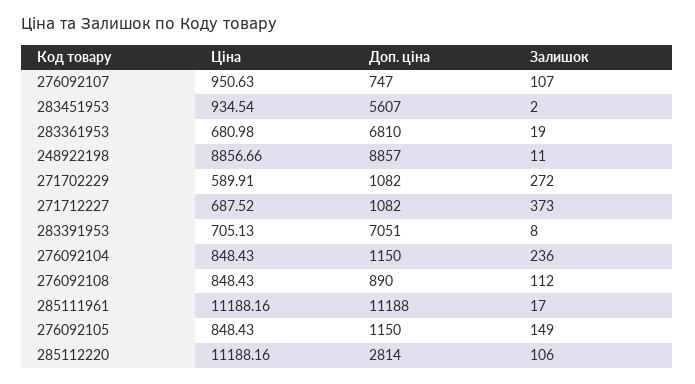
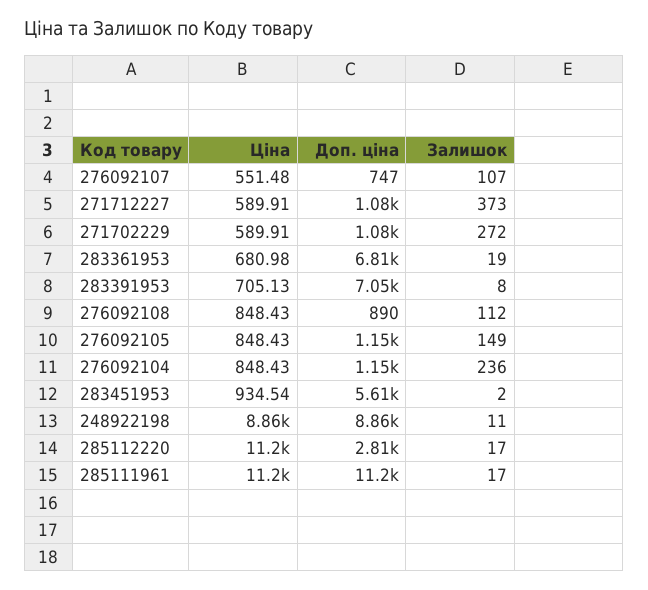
Ціна, 276092107: 950.63 -> 551.48
Ціна, 271712227: 687.52 -> 589.91
Залишок, 285112220: 106 -> 17

